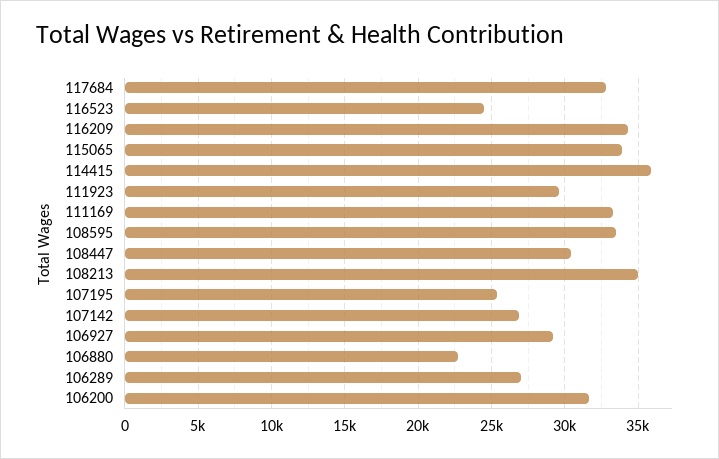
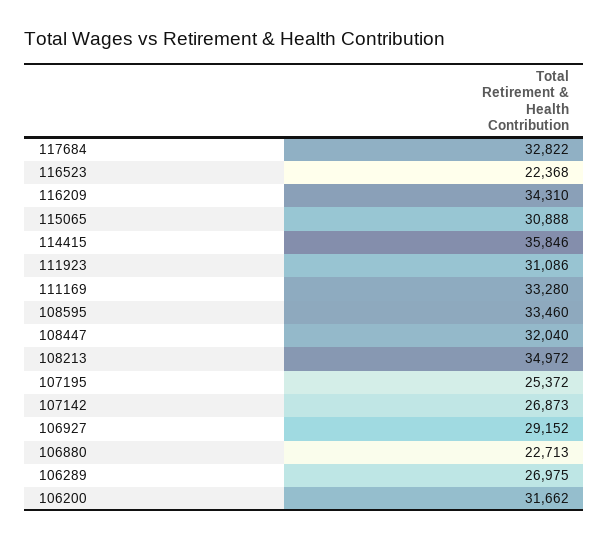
116523: 24500 -> 22368
115065: 34000 -> 30888
111923: 29500 -> 31086
108447: 30500 -> 32040

